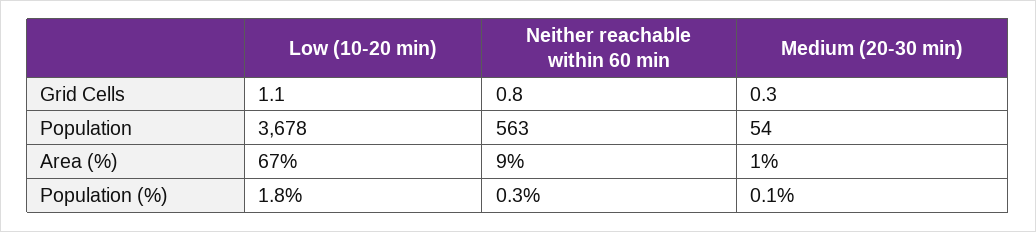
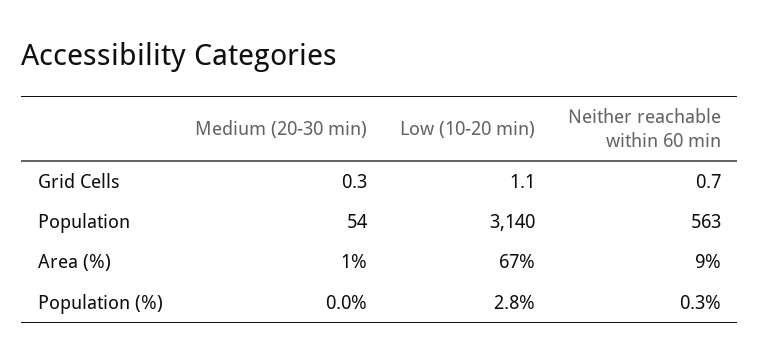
Neither reachable within 60 min, Grid Cells: 0.8 -> 0.7
Low (10-20 min), Population: 3678 -> 3140
Low (10-20 min), Population (%): 1.8 -> 2.8
Medium (20-30 min), Population (%): 0.1 -> 0

